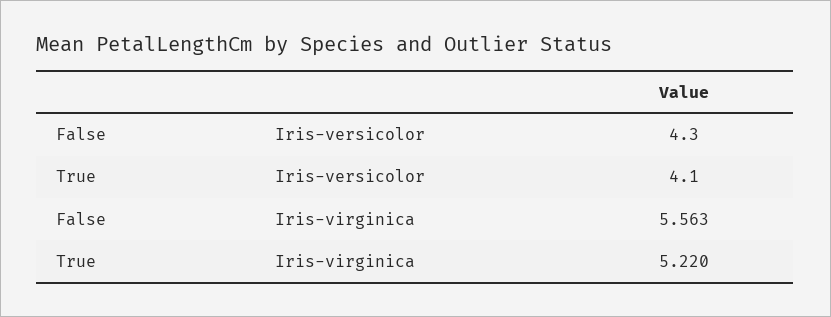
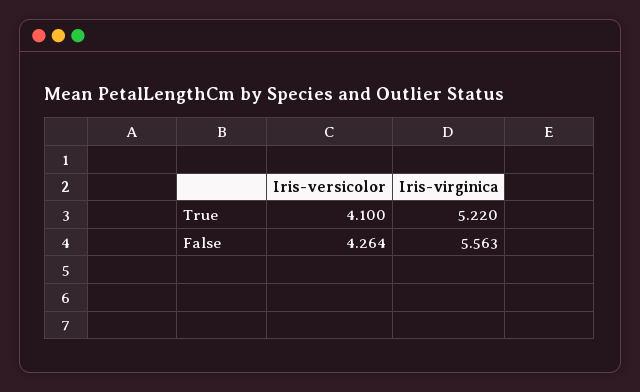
False, Iris-versicolor: 4.3 -> 4.264

